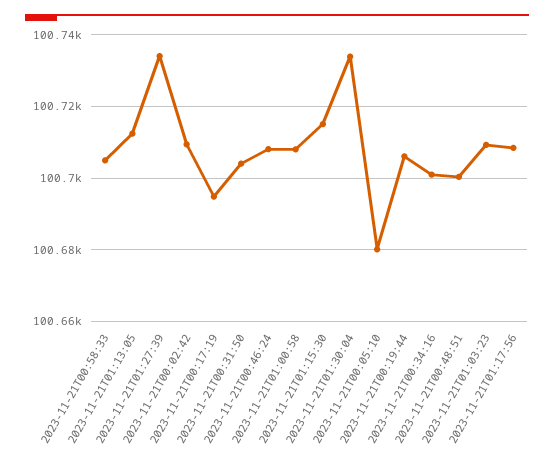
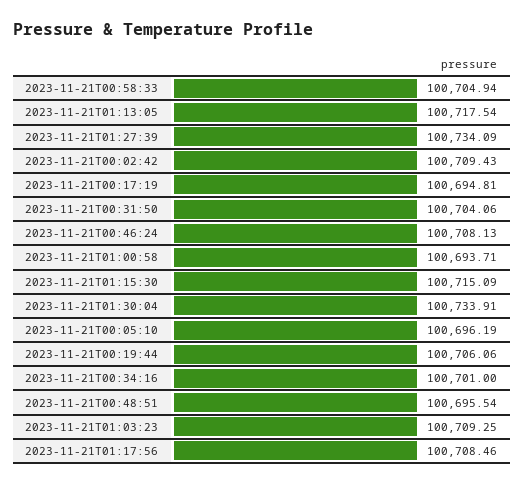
2023-11-21T01:13:05: 100712 -> 100717.54
2023-11-21T01:00:58: 100708 -> 100693.71
2023-11-21T00:05:10: 100680 -> 100696.19
2023-11-21T00:48:51: 100700 -> 100695.54

